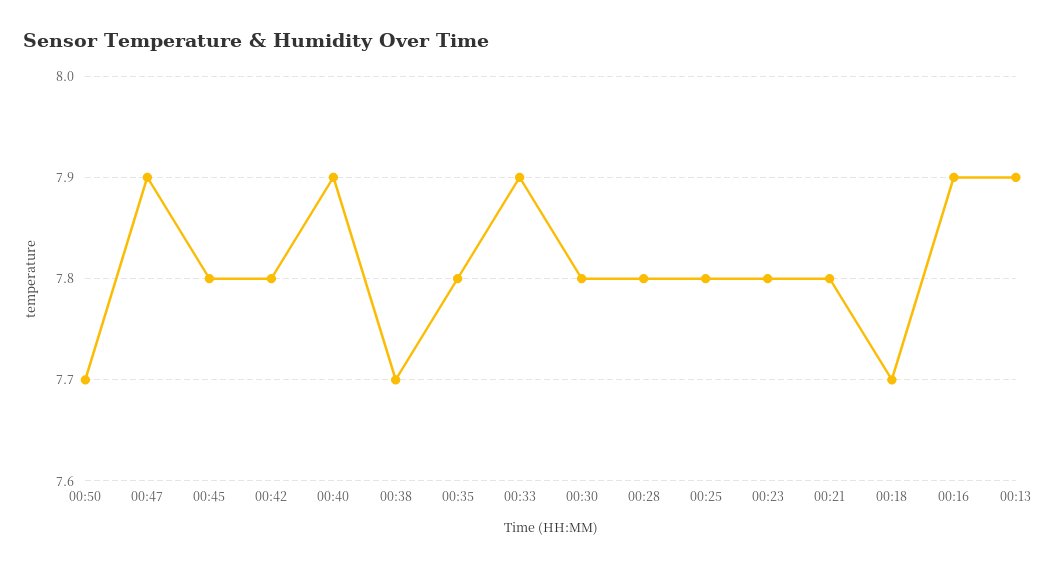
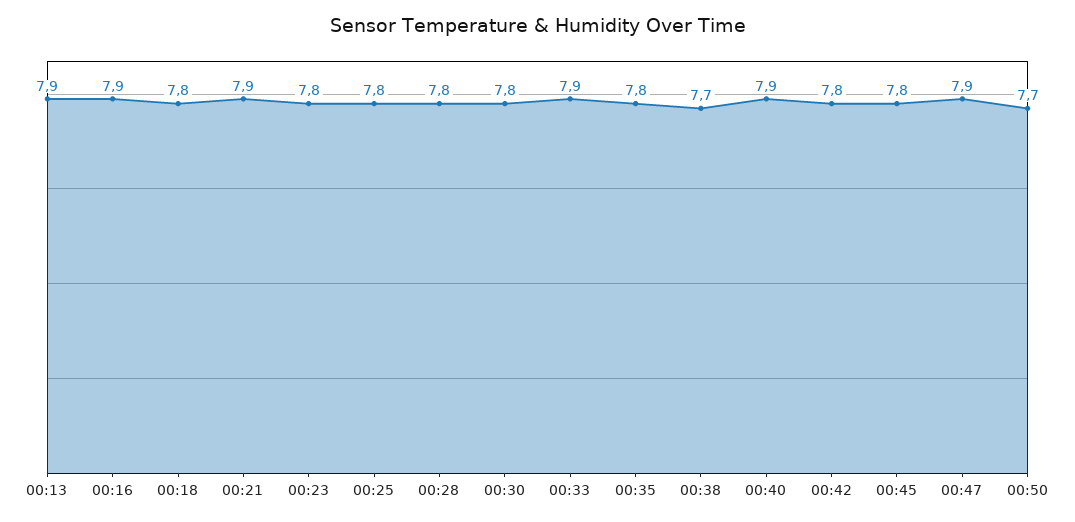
00:21: 7.8 -> 7.9
00:18: 7.7 -> 7.8

